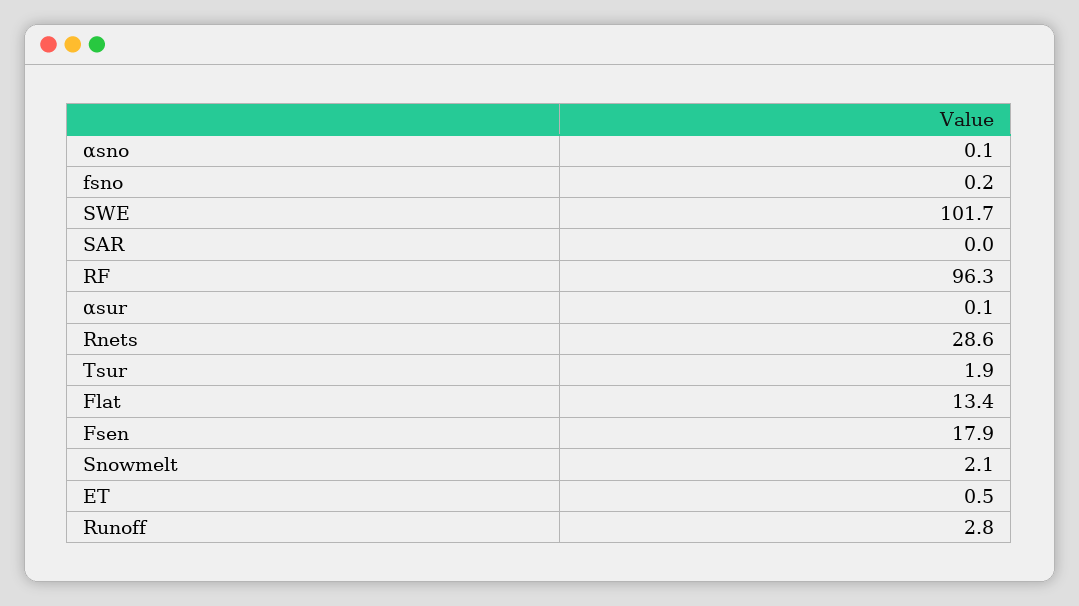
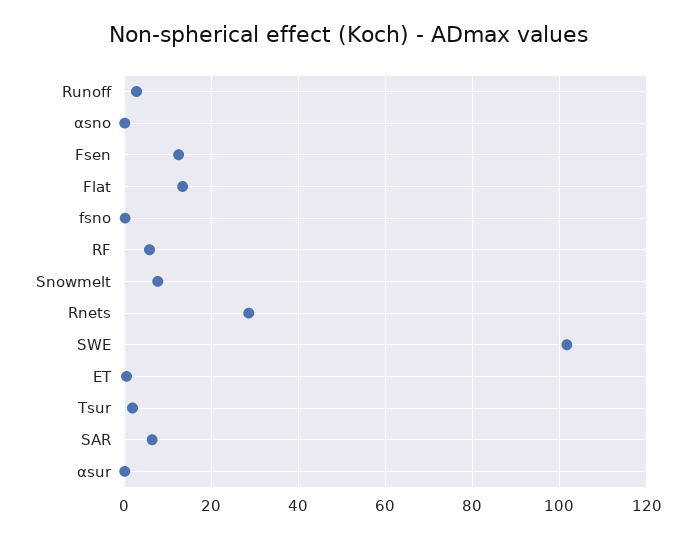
SAR: 0 -> 6
RF: 96.3 -> 6
Fsen: 17.9 -> 12
Snowmelt: 2.1 -> 8

